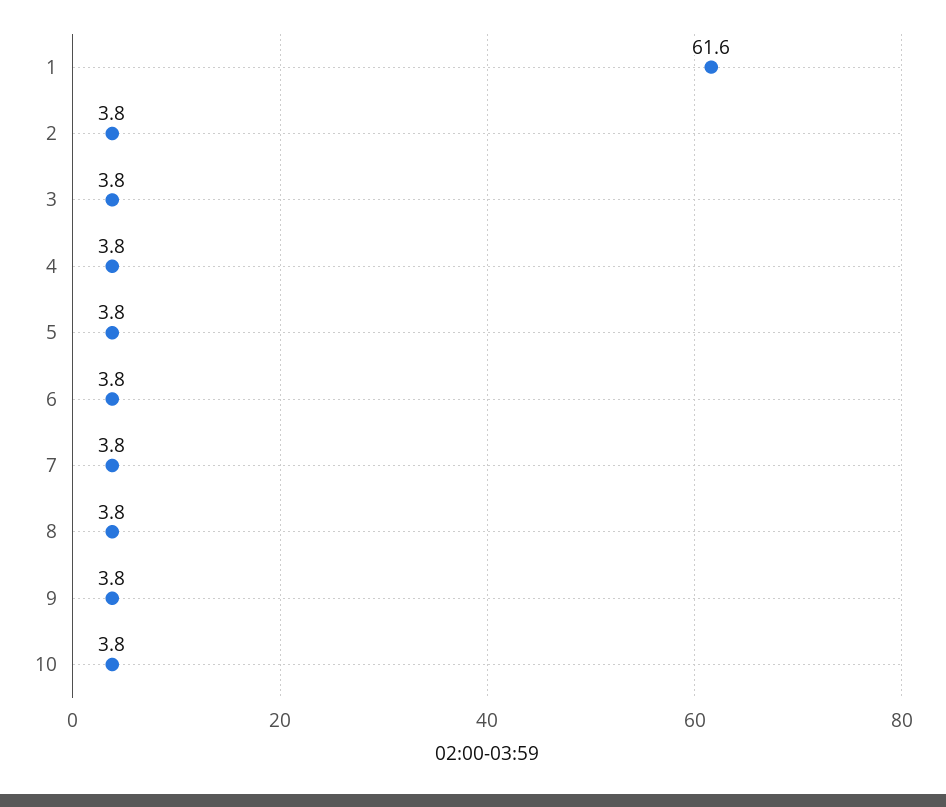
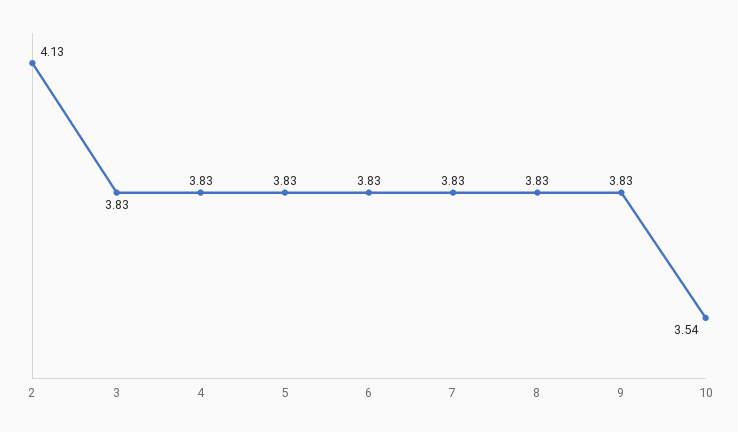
1: 61.6 -> none
2: 3.8 -> 4.13
10: 3.8 -> 3.54

